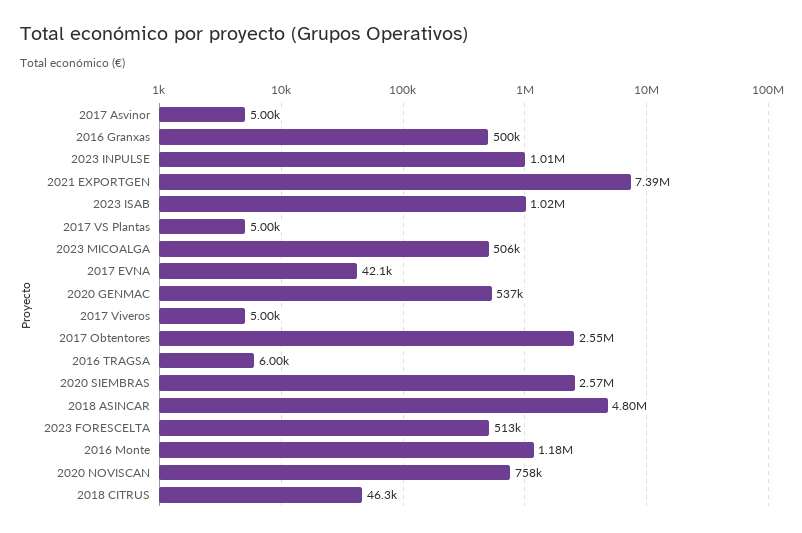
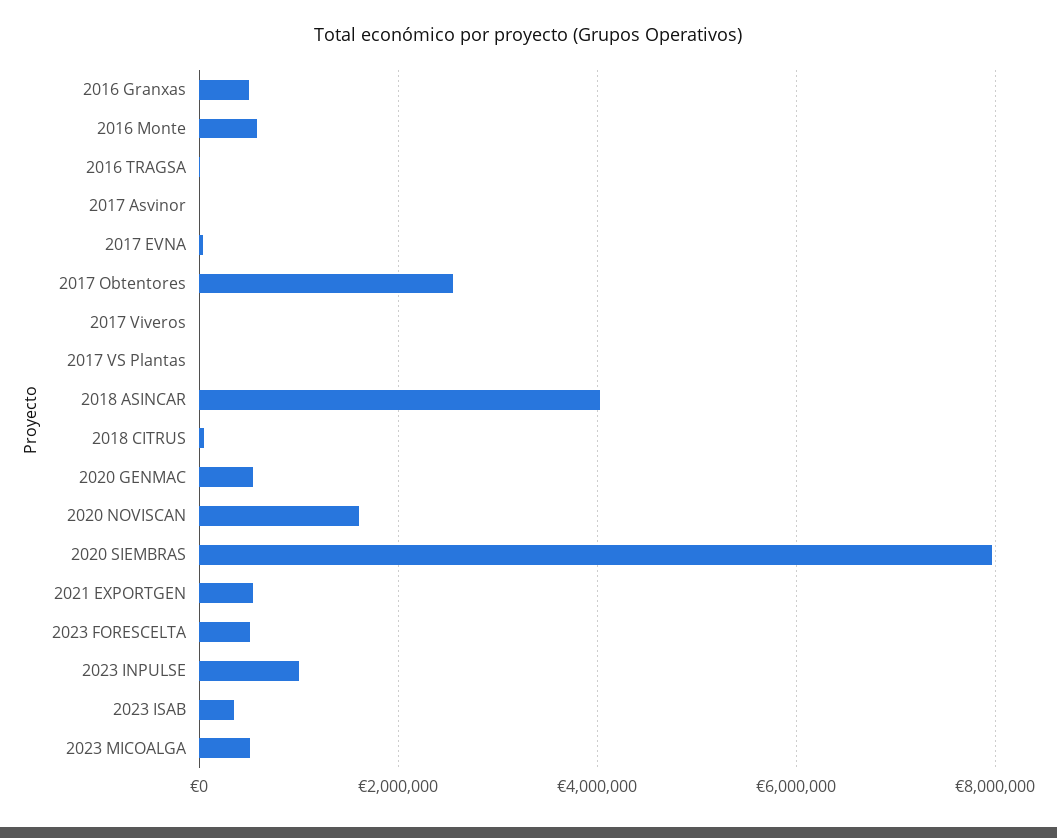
2021 EXPORTGEN: 7390000 -> 600000
2023 ISAB: 1020000 -> 400000
2020 SIEMBRAS: 2570000 -> 8000000
2018 ASINCAR: 4800000 -> 4000000
2016 Monte: 1180000 -> 600000
2020 NOVISCAN: 758000 -> 1600000

